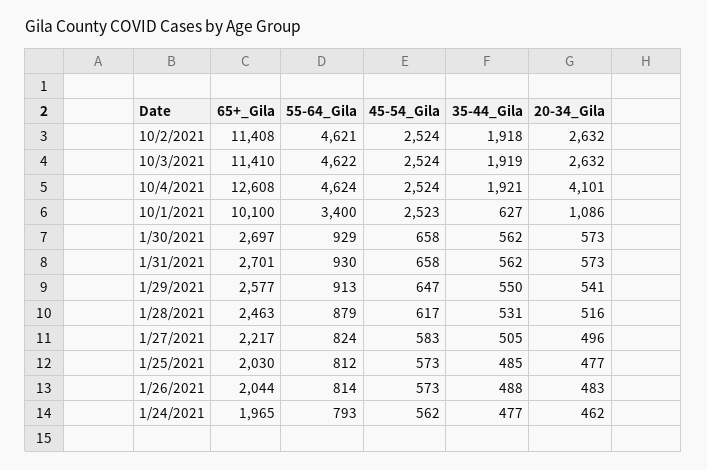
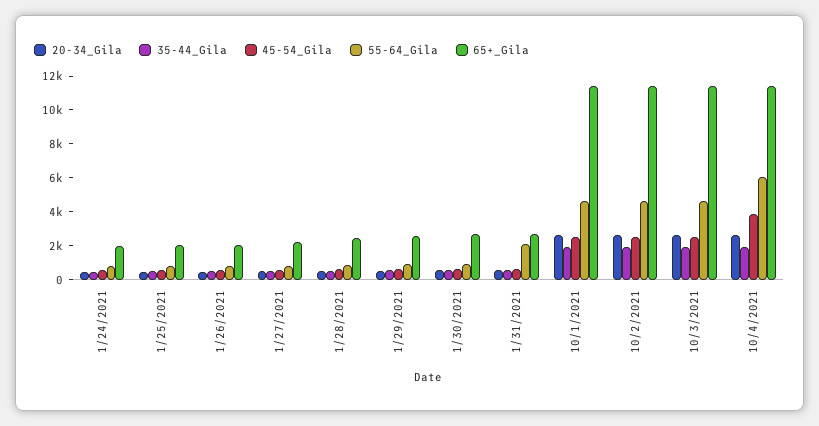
65+_Gila, 10/4/2021: 12608 -> 11500
55-64_Gila, 10/4/2021: 4624 -> 6000
45-54_Gila, 10/4/2021: 2524 -> 4000
20-34_Gila, 10/4/2021: 4101 -> 2500
65+_Gila, 10/1/2021: 10100 -> 11500
55-64_Gila, 10/1/2021: 3400 -> 4500
35-44_Gila, 10/1/2021: 627 -> 2000
20-34_Gila, 10/1/2021: 1086 -> 2500
55-64_Gila, 1/31/2021: 930 -> 2000

